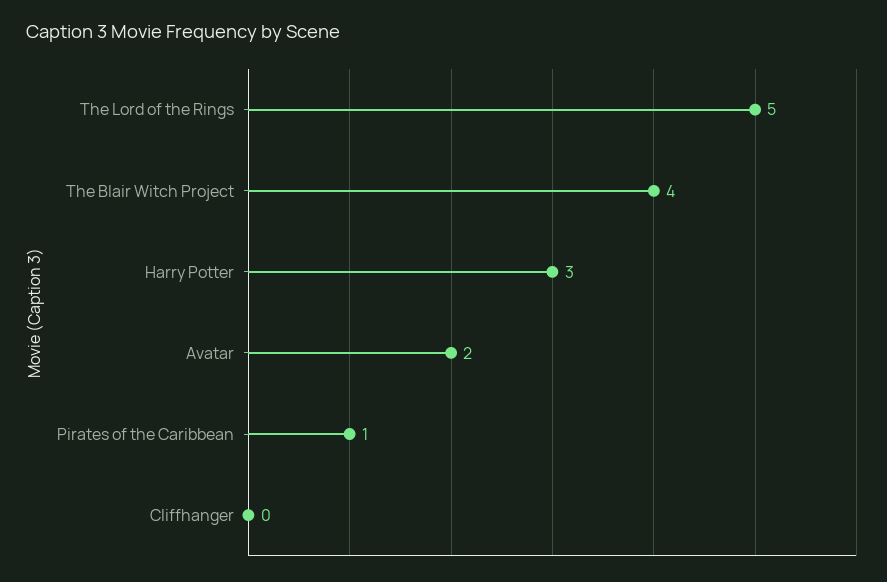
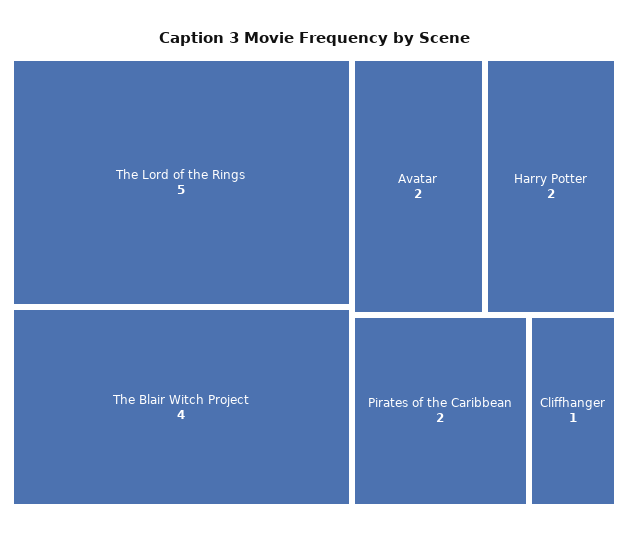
Harry Potter: 3 -> 2
Pirates of the Caribbean: 1 -> 2
Cliffhanger: 0 -> 1

